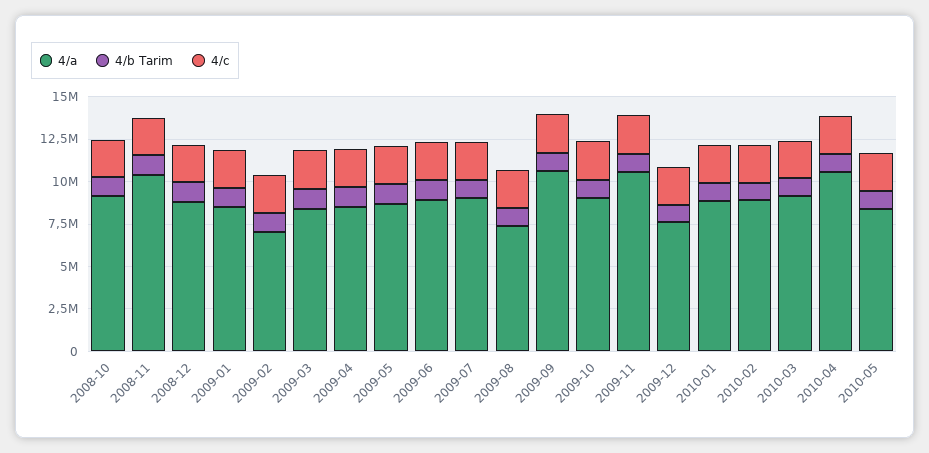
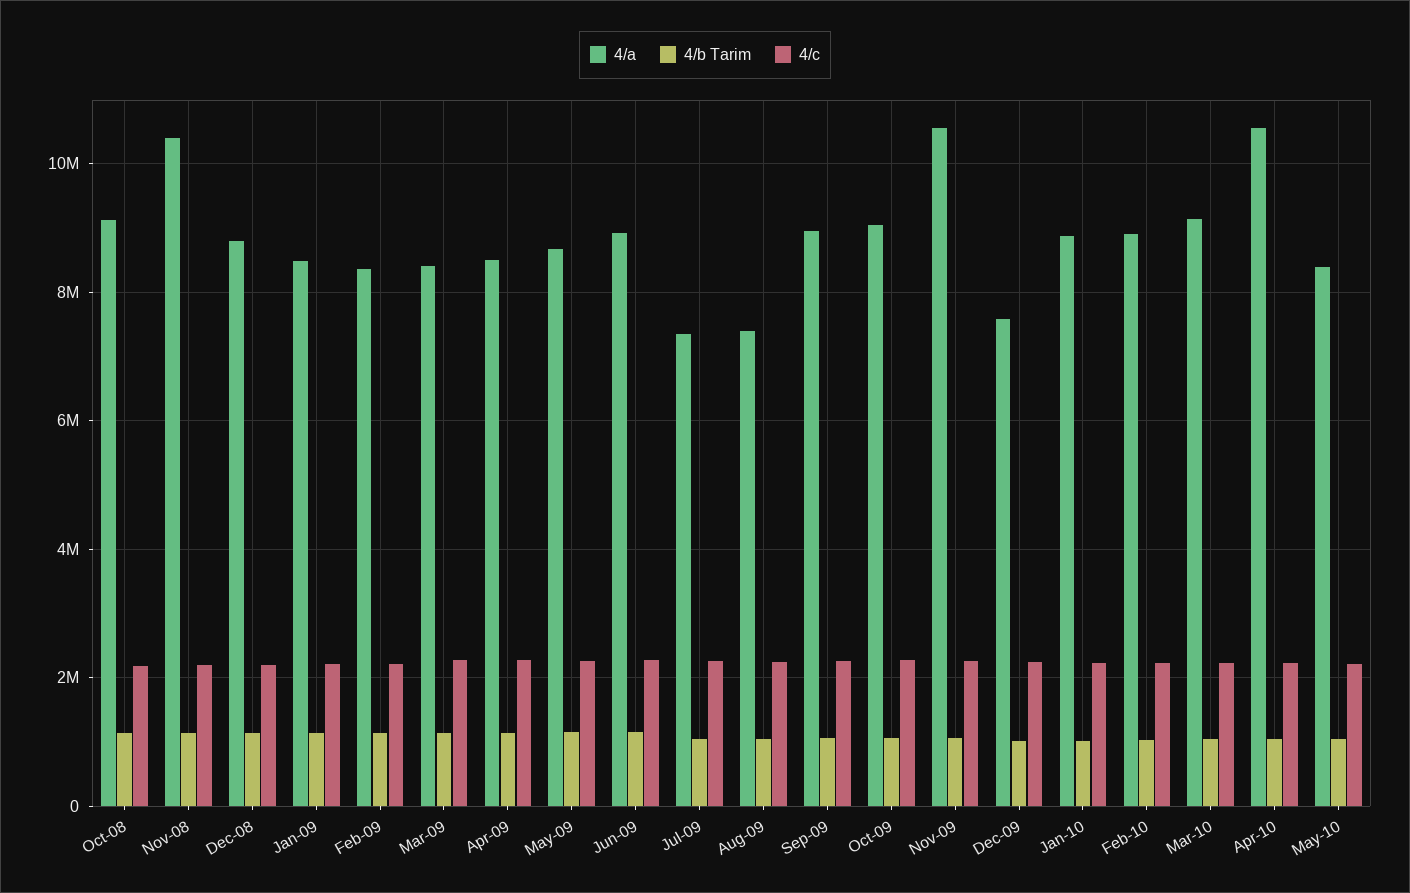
4/a, 2009-02: 7000000 -> 8400000
4/a, 2009-07: 9000000 -> 7400000
4/a, 2009-09: 10500000 -> 9000000

